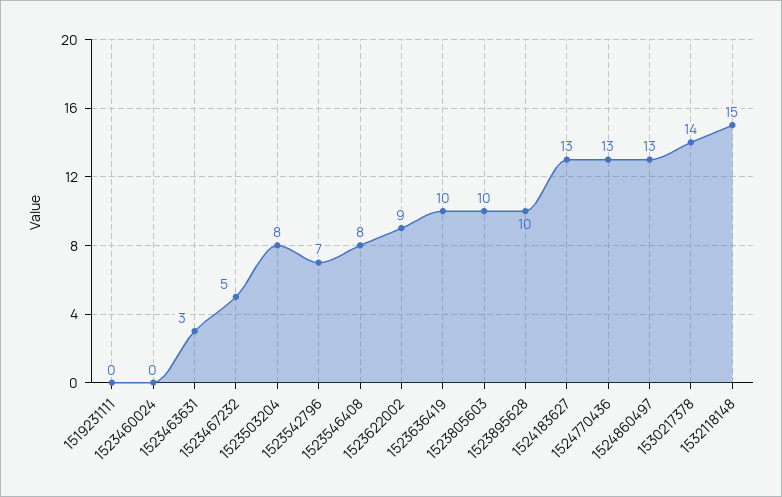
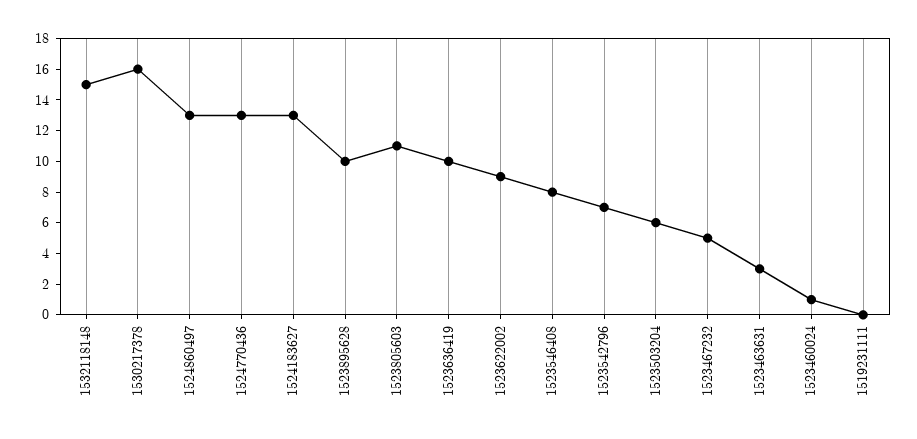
1523460024: 0 -> 1
1523503204: 8 -> 6
1523805603: 10 -> 11
1530217378: 14 -> 16

